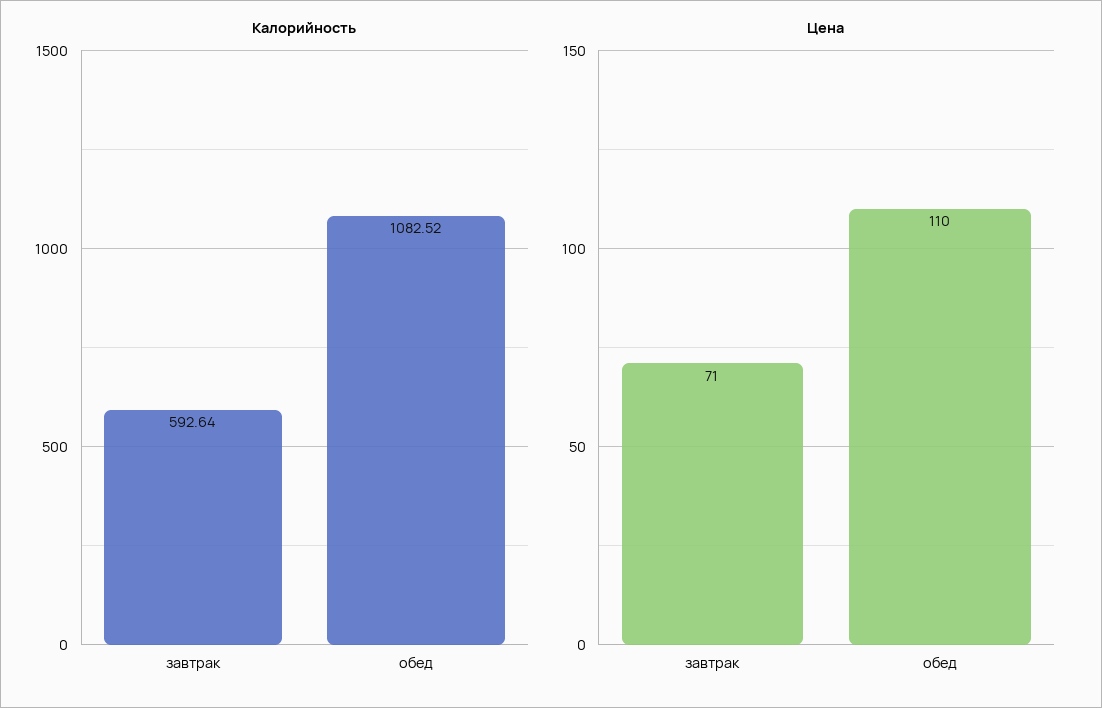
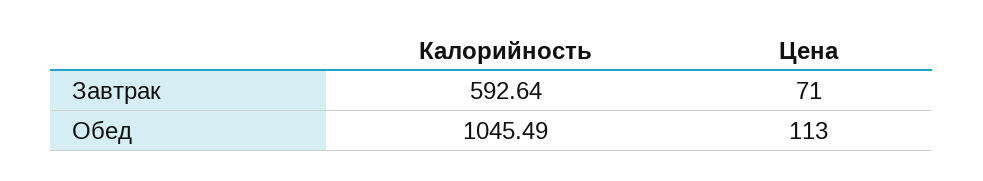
Калорийность, обед: 1082.52 -> 1045.49
Цена, обед: 110 -> 113

